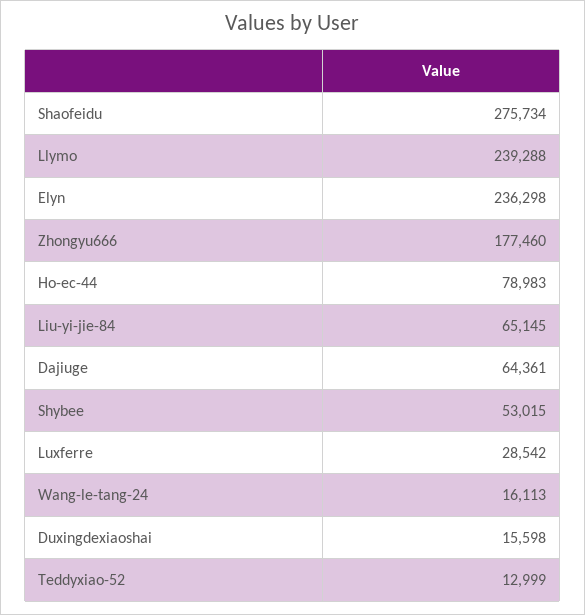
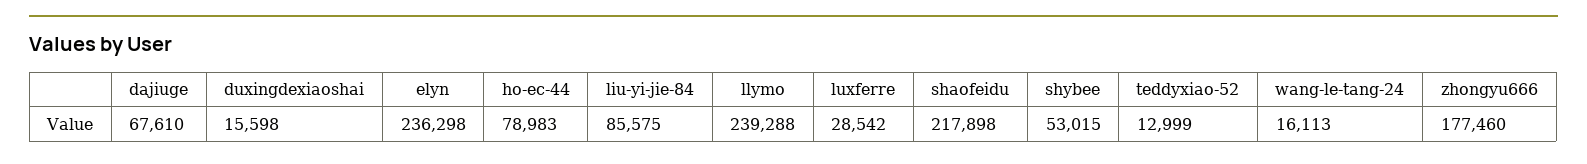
Shaofeidu: 275734 -> 217898
Liu-yi-jie-84: 65145 -> 85575
Dajiuge: 64361 -> 67610

